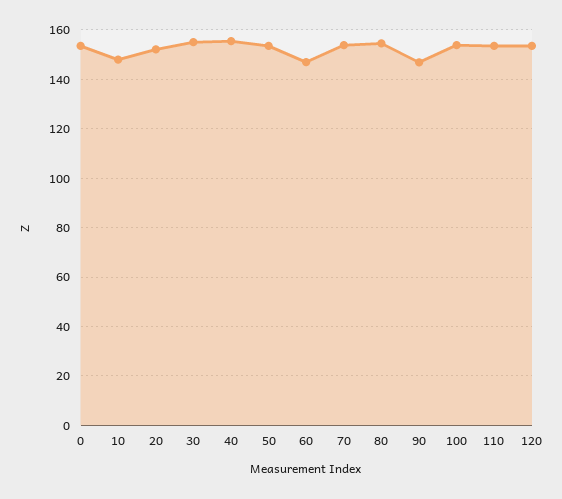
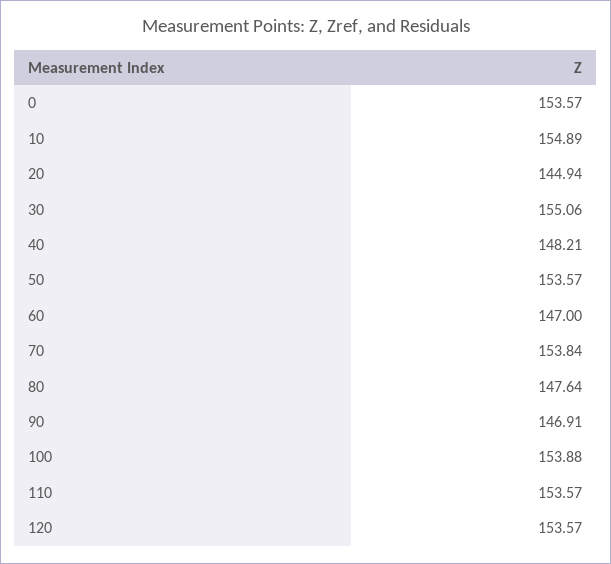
10: 147.5 -> 154.89
20: 152.5 -> 144.94
40: 155 -> 148.21
80: 155 -> 147.64

